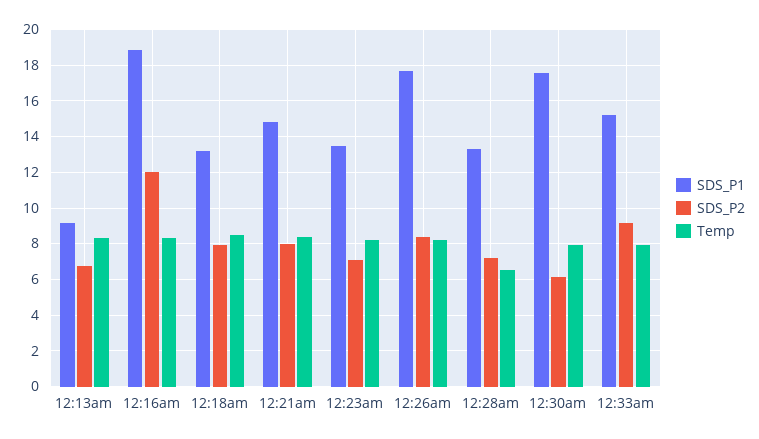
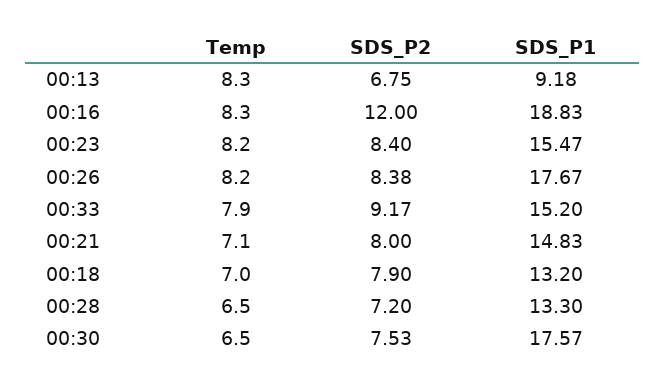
Temp, 12:18am: 8.5 -> 7
Temp, 12:21am: 8.5 -> 7.1
SDS_P1, 12:23am: 13.5 -> 15.47
SDS_P2, 12:23am: 7 -> 8.4
SDS_P2, 12:30am: 6 -> 7.53
Temp, 12:30am: 8 -> 6.5

